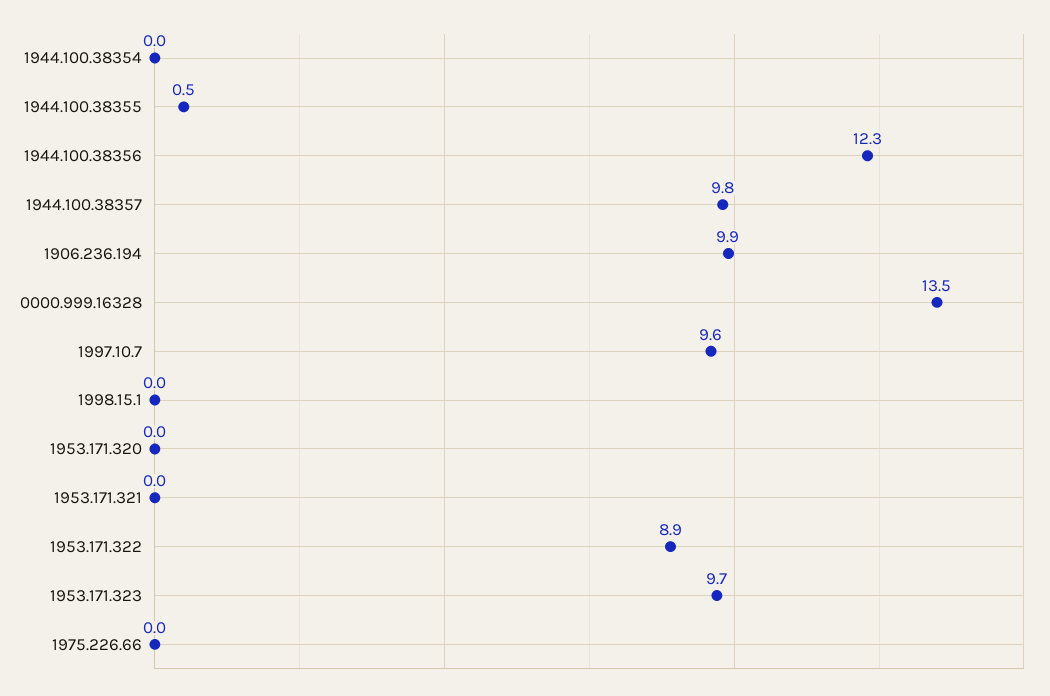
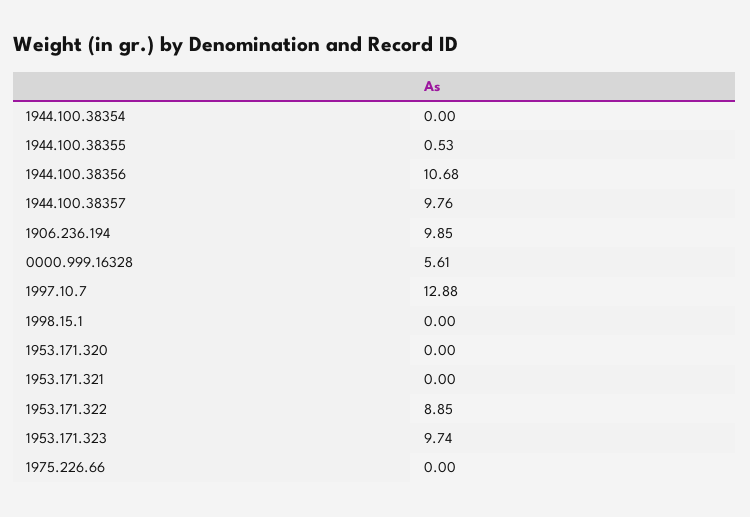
1944.100.38356: 12.3 -> 10.68
0000.999.16328: 13.5 -> 5.61
1997.10.7: 9.6 -> 12.88

